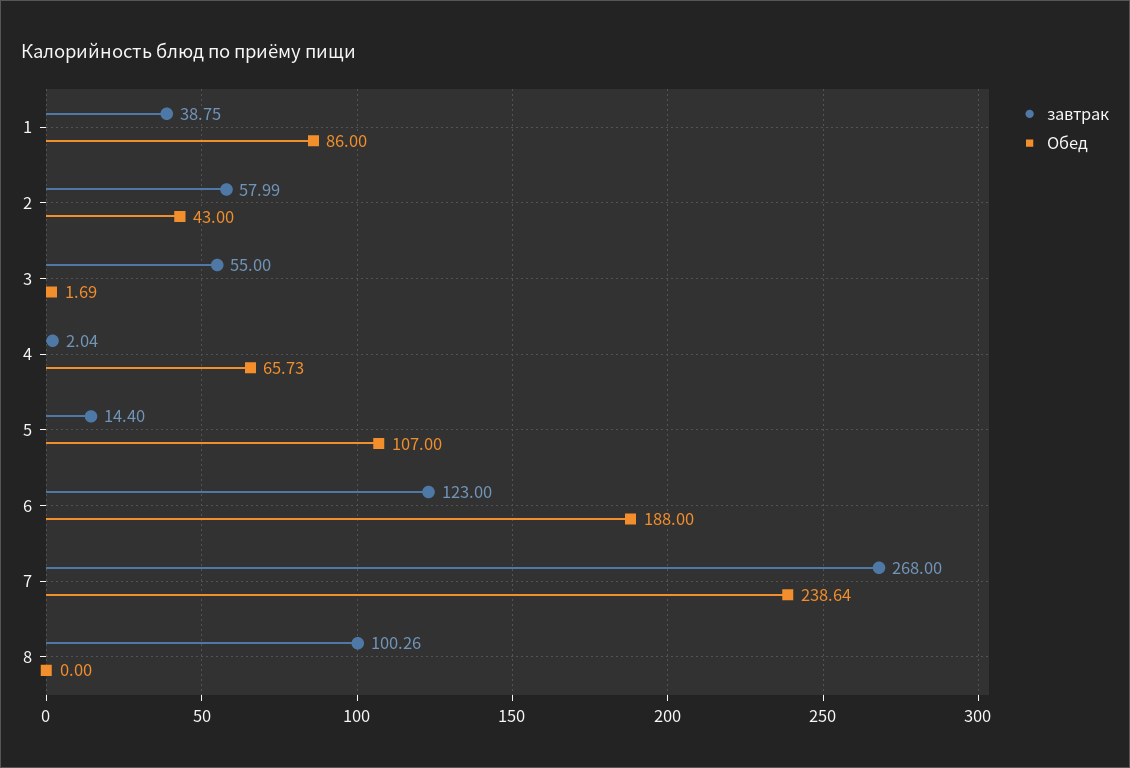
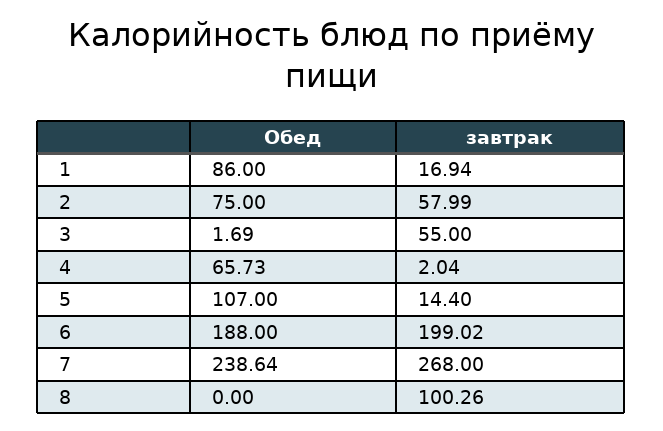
завтрак, 1: 38.75 -> 16.94
Обед, 2: 43 -> 75
завтрак, 6: 123 -> 199.02

